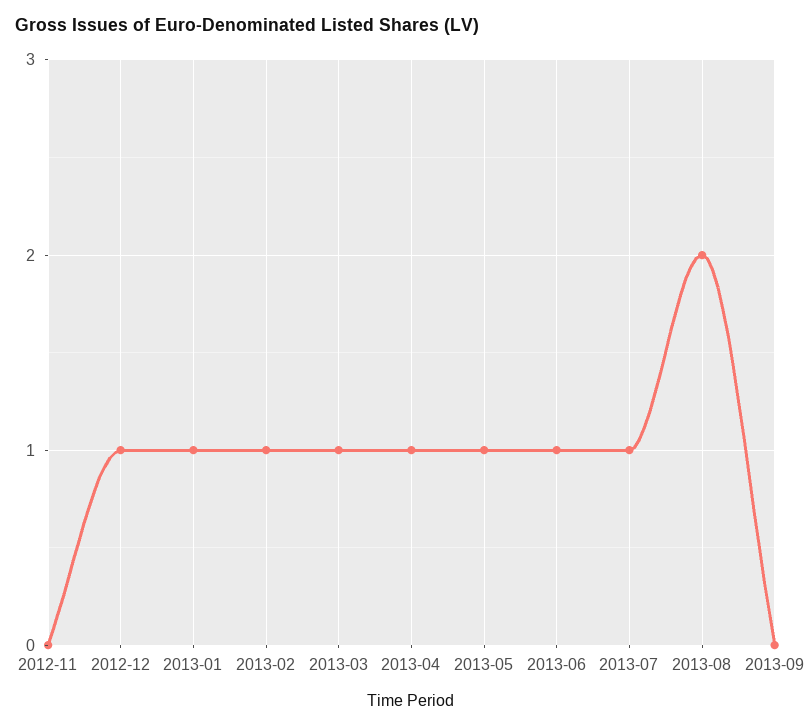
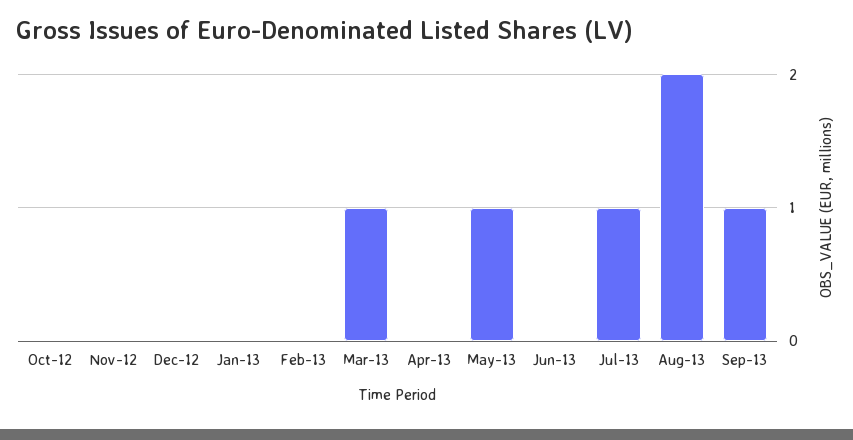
2012-12: 1 -> 0
2013-01: 1 -> 0
2013-02: 1 -> 0
2013-04: 1 -> 0
2013-06: 1 -> 0
2013-09: 0 -> 1
Oct-12: none -> 0

